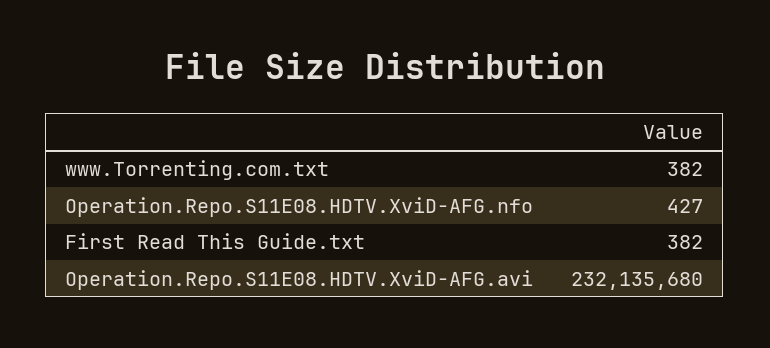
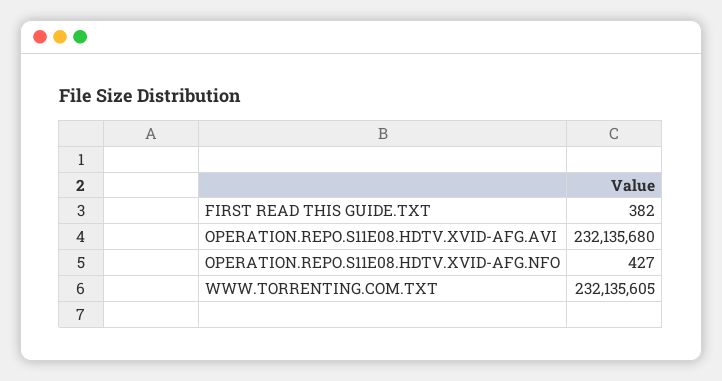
www.Torrenting.com.txt: 382 -> 232135605

